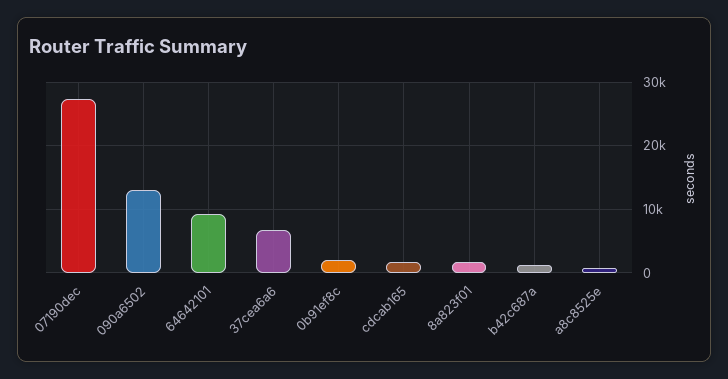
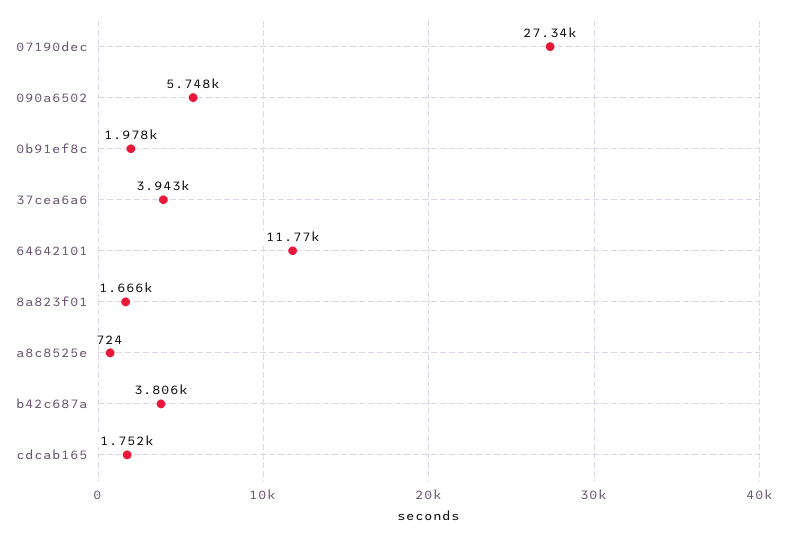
090a6502: 13000 -> 5748
64642101: 9000 -> 11770
37cea6a6: 7000 -> 3943
b42c687a: 1000 -> 3806

